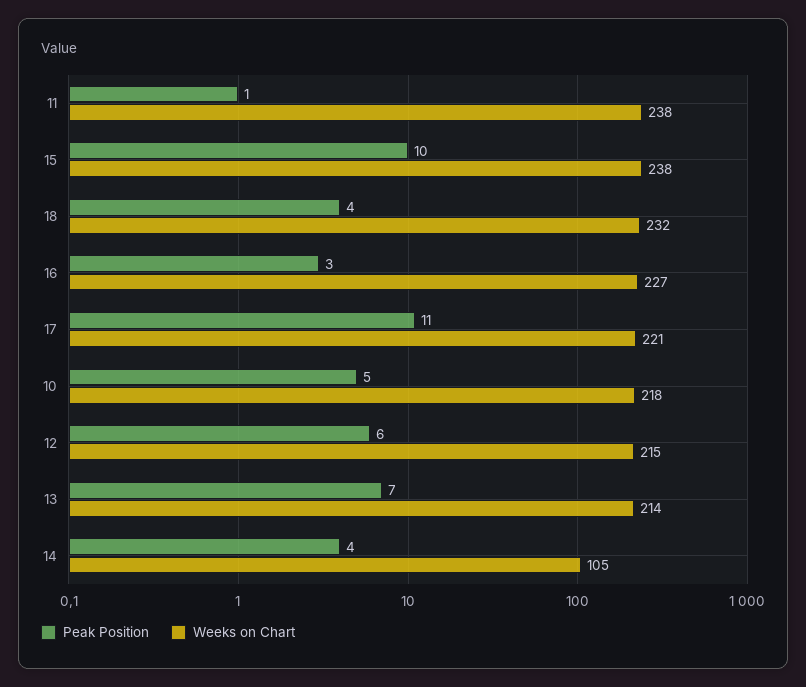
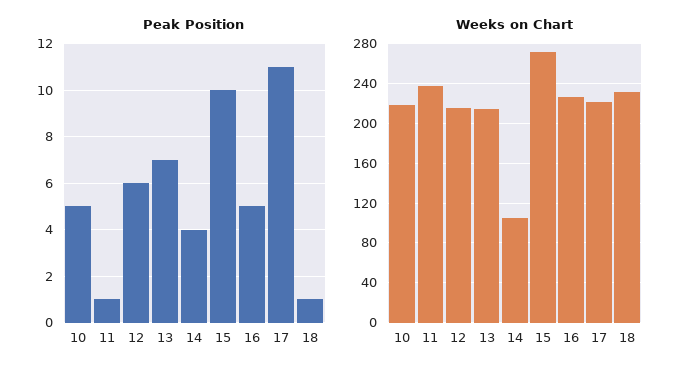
Weeks on Chart, 15: 238 -> 270
Peak Position, 18: 4 -> 1
Peak Position, 16: 3 -> 5

